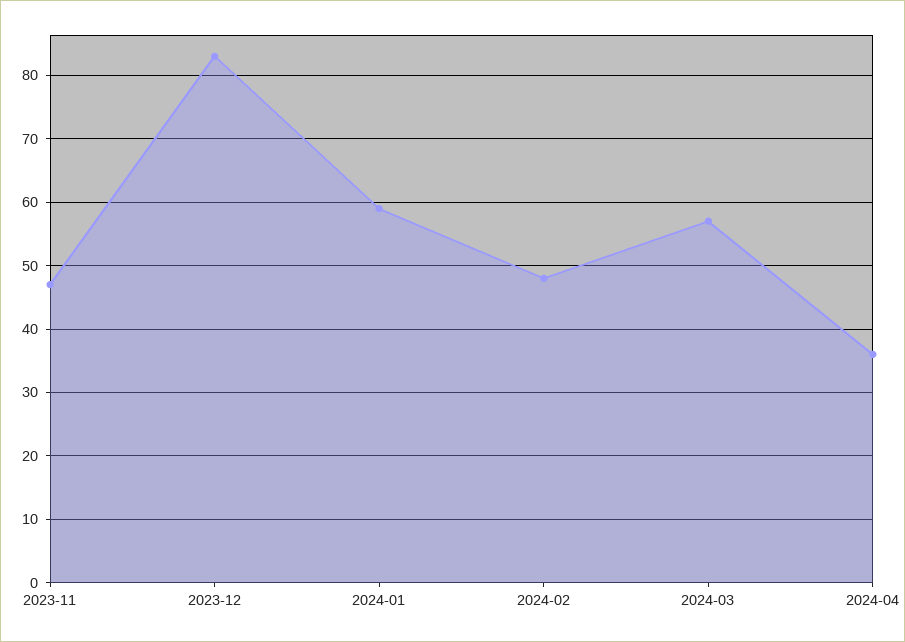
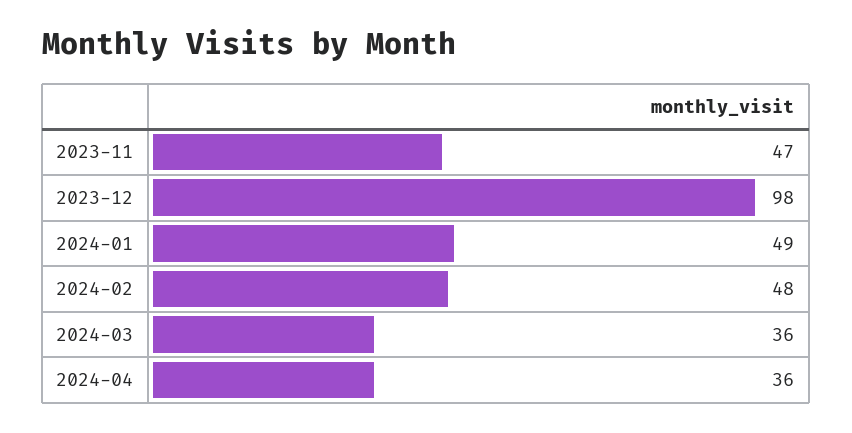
2023-12: 83 -> 98
2024-01: 59 -> 49
2024-03: 57 -> 36

